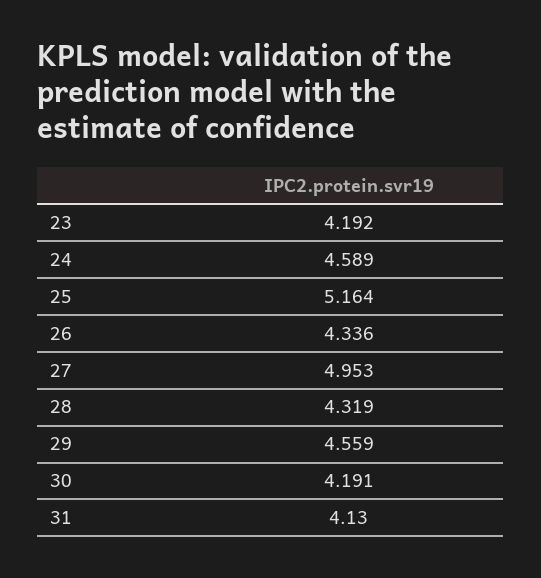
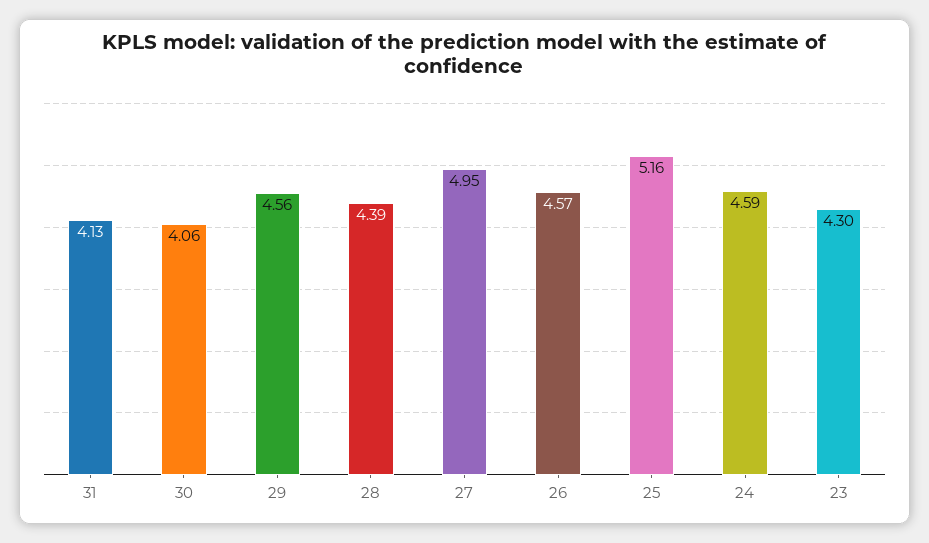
23: 4.192 -> 4.3
26: 4.336 -> 4.57
28: 4.319 -> 4.39
30: 4.191 -> 4.06

